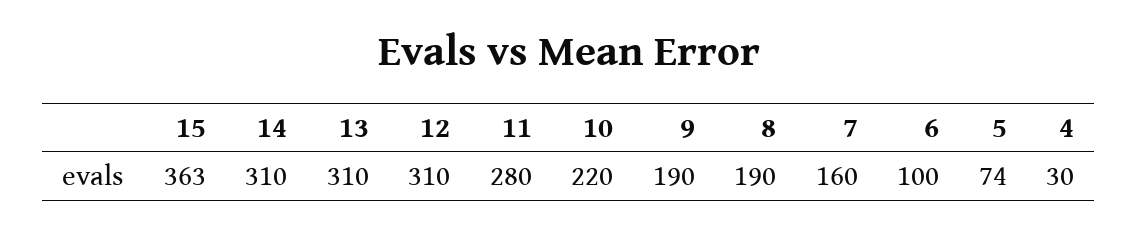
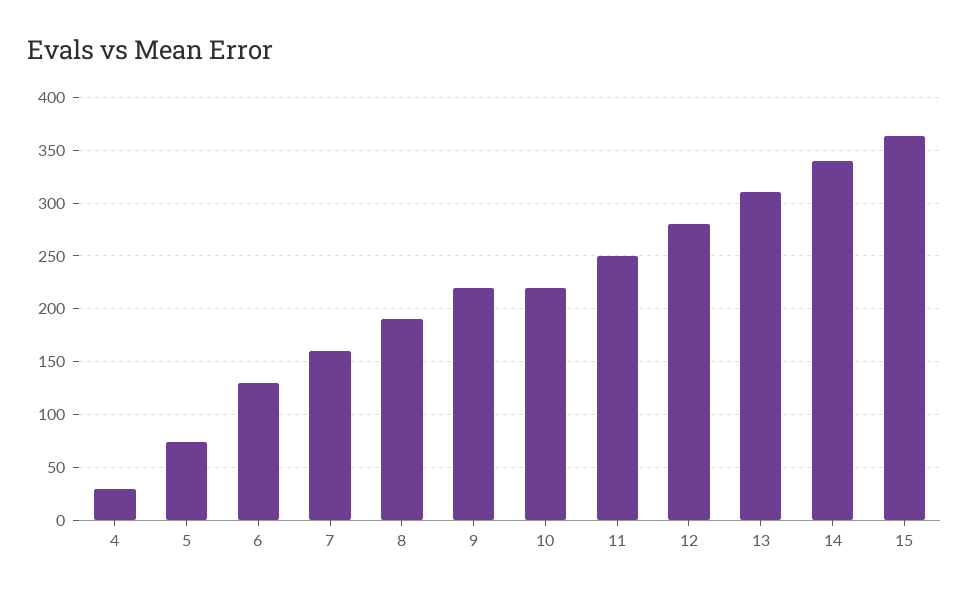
14: 310 -> 340
12: 310 -> 280
11: 280 -> 250
9: 190 -> 220
6: 100 -> 130

